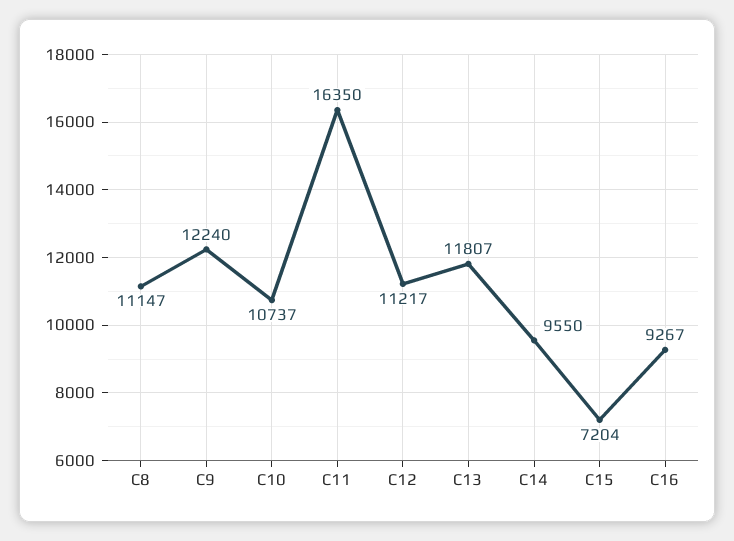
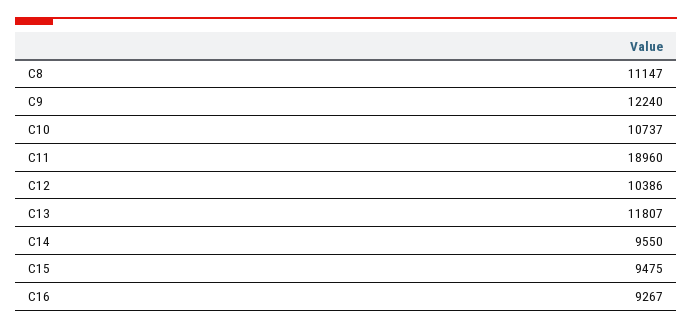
C11: 16350 -> 18960
C12: 11217 -> 10386
C15: 7204 -> 9475

